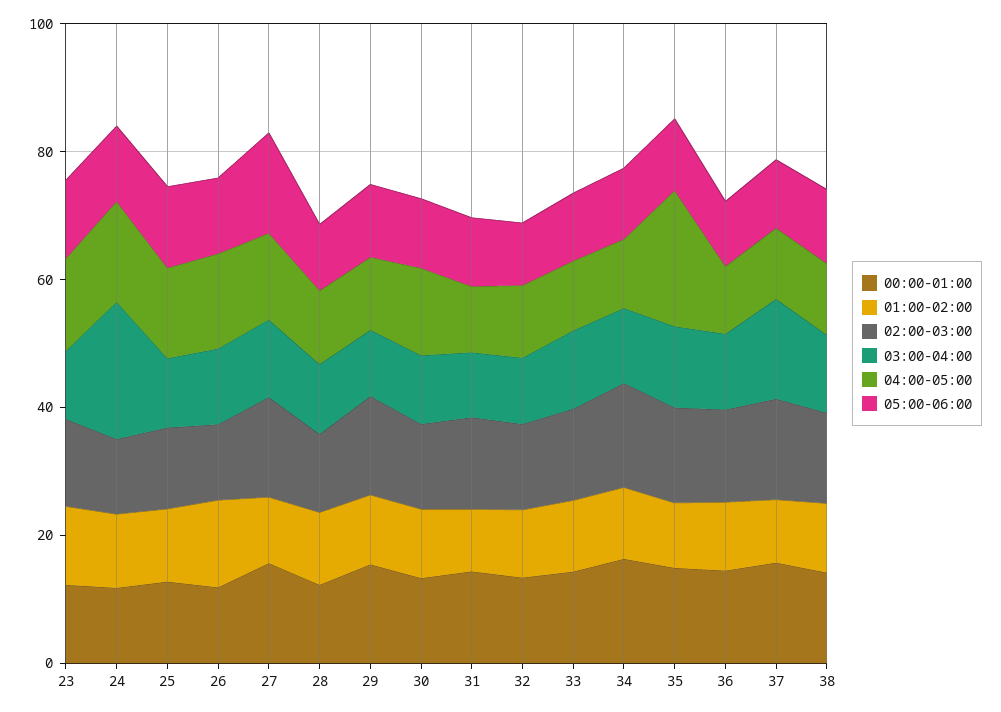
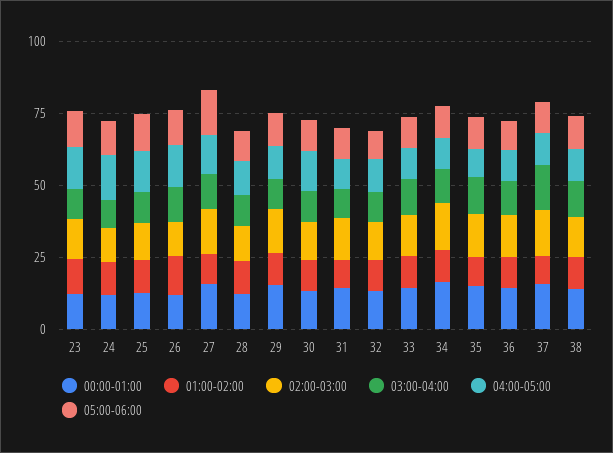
03:00-04:00, 24: 20 -> 10
04:00-05:00, 35: 20 -> 10

